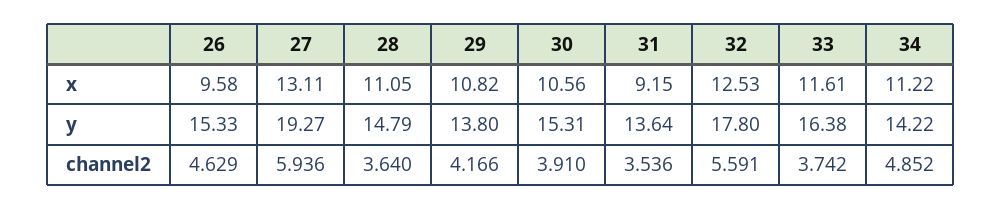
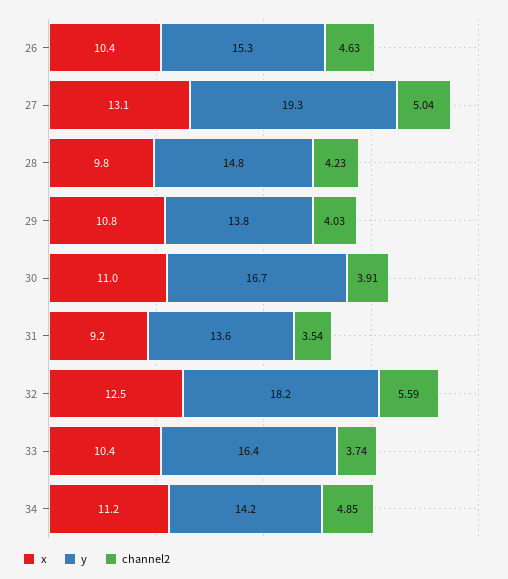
x, 26: 9.58 -> 10.4
x, 28: 11.05 -> 9.8
x, 30: 10.56 -> 11
x, 33: 11.61 -> 10.4
y, 30: 15.31 -> 16.7
y, 32: 17.8 -> 18.2
channel2, 27: 5.936 -> 5.04
channel2, 28: 3.64 -> 4.23
channel2, 29: 4.166 -> 4.03

